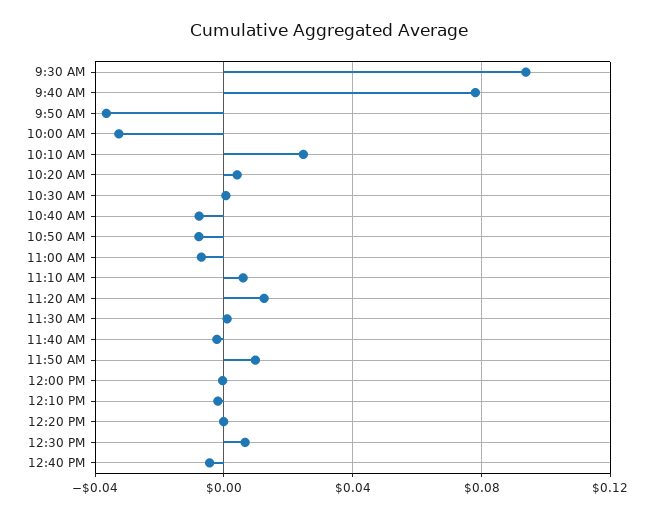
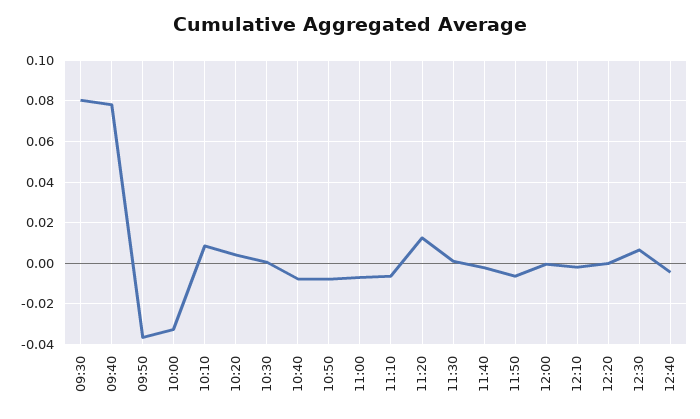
9:30 AM: 0.095 -> 0.08
10:10 AM: 0.025 -> 0.01
11:10 AM: 0.005 -> -0.005
11:50 AM: 0.01 -> -0.005

